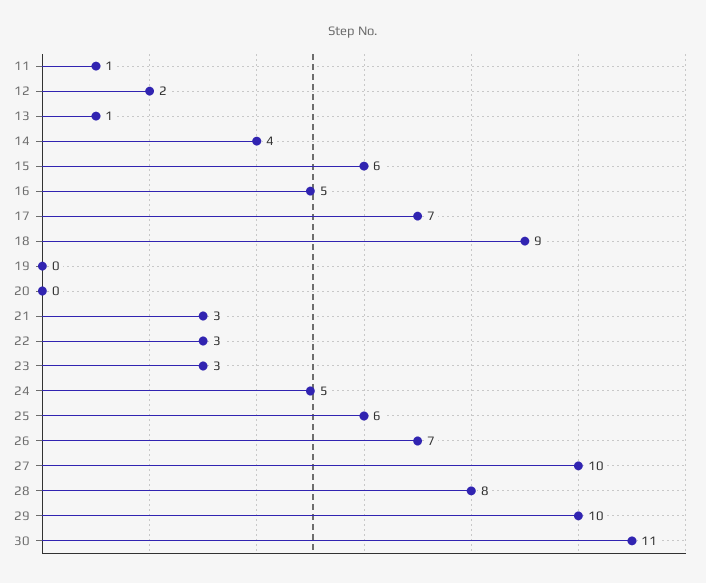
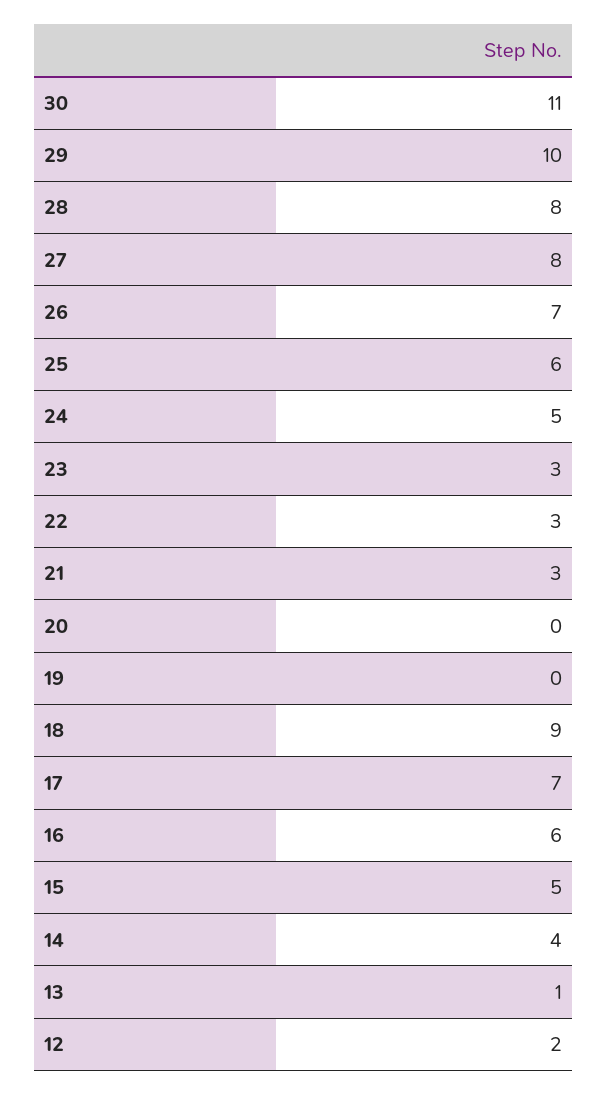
11: 1 -> none
15: 6 -> 5
16: 5 -> 6
27: 10 -> 8

